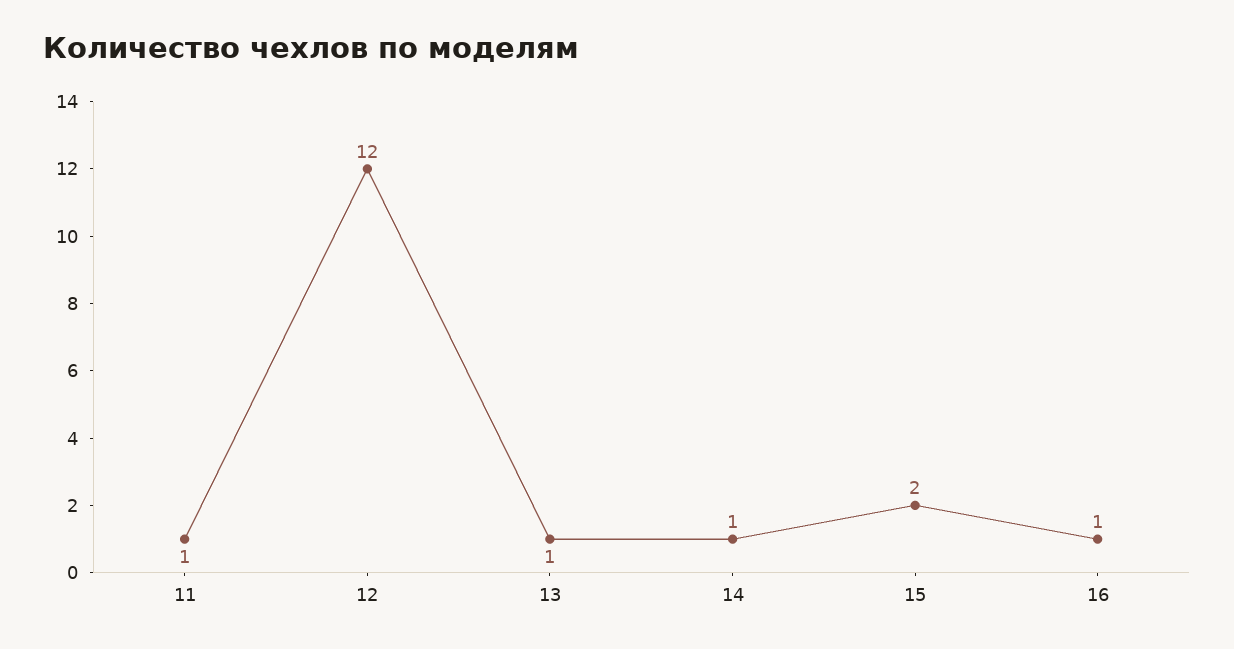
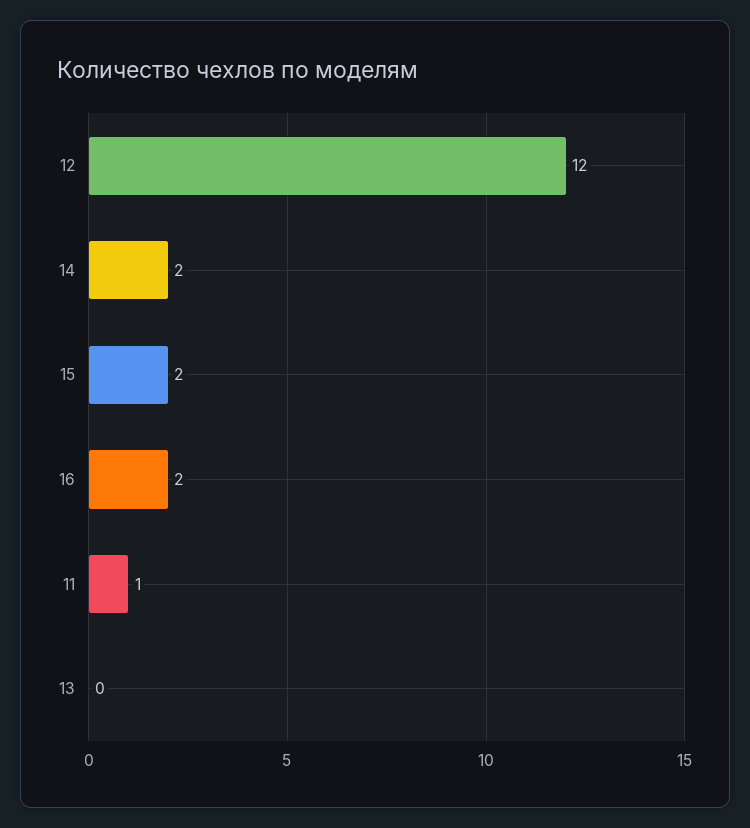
13: 1 -> 0
14: 1 -> 2
16: 1 -> 2

